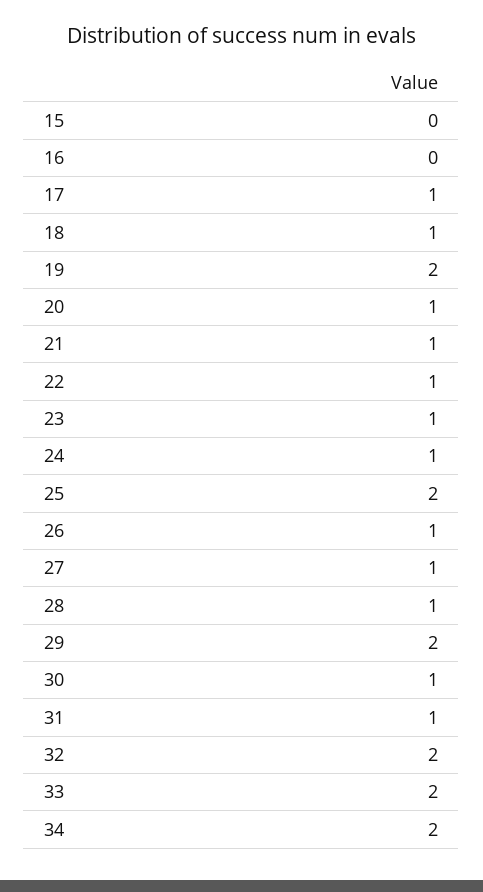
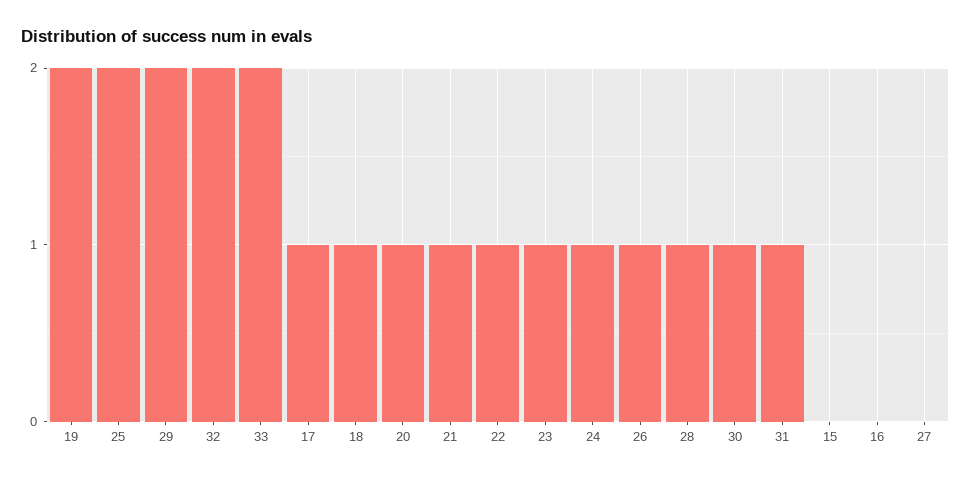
27: 1 -> 0
34: 2 -> none

